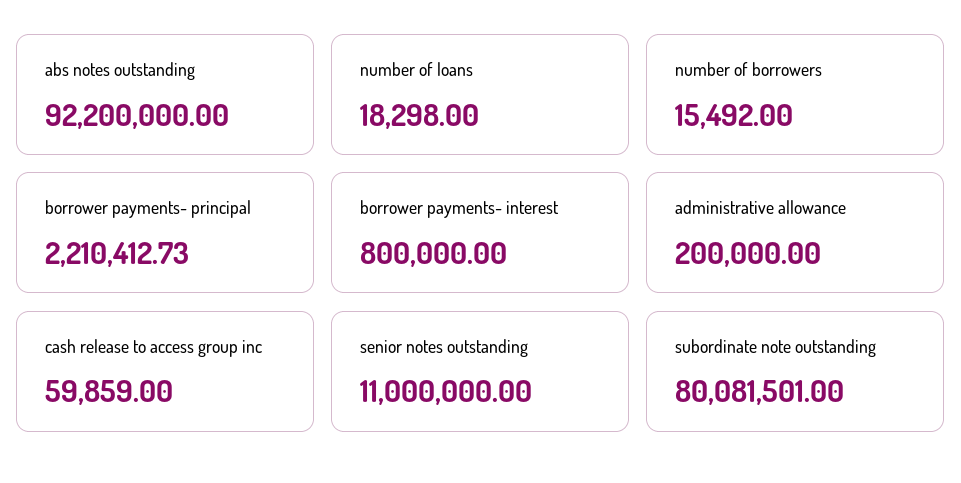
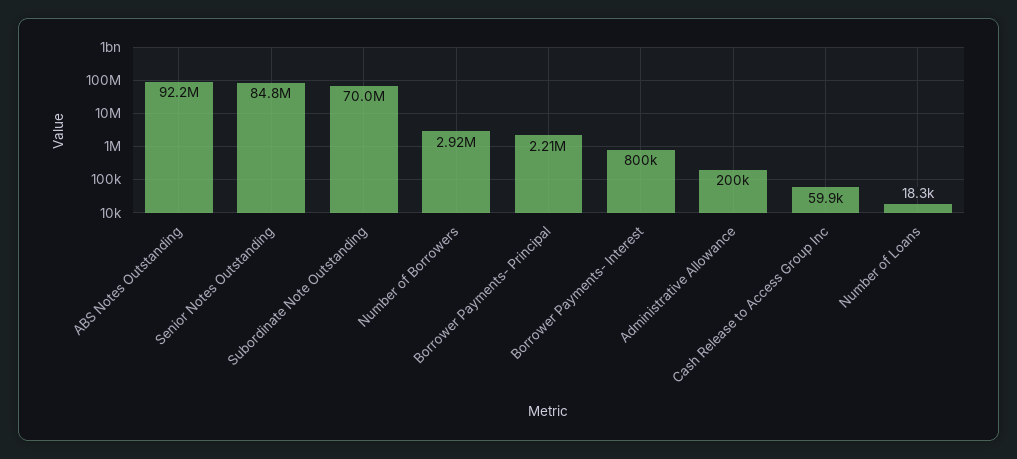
number of borrowers: 15492 -> 2920000
senior notes outstanding: 11000000 -> 84800000
subordinate note outstanding: 80081501 -> 70000000

